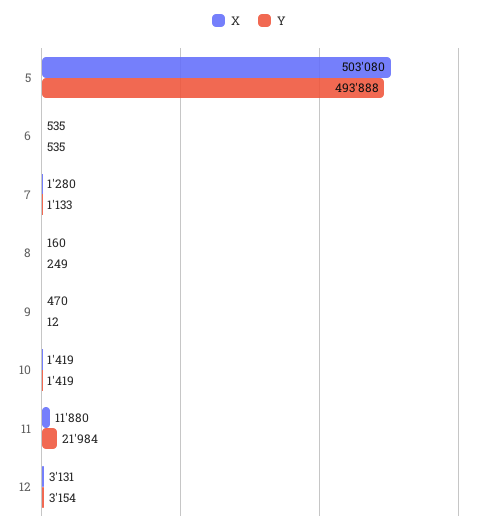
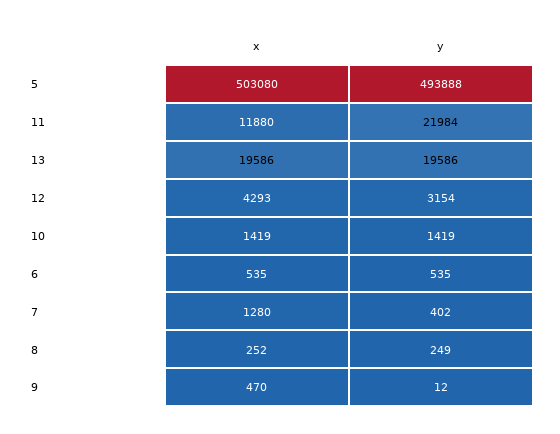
Y, 7: 1133 -> 402
X, 8: 160 -> 252
X, 12: 3131 -> 4293
X, 13: none -> 19586
Y, 13: none -> 19586

